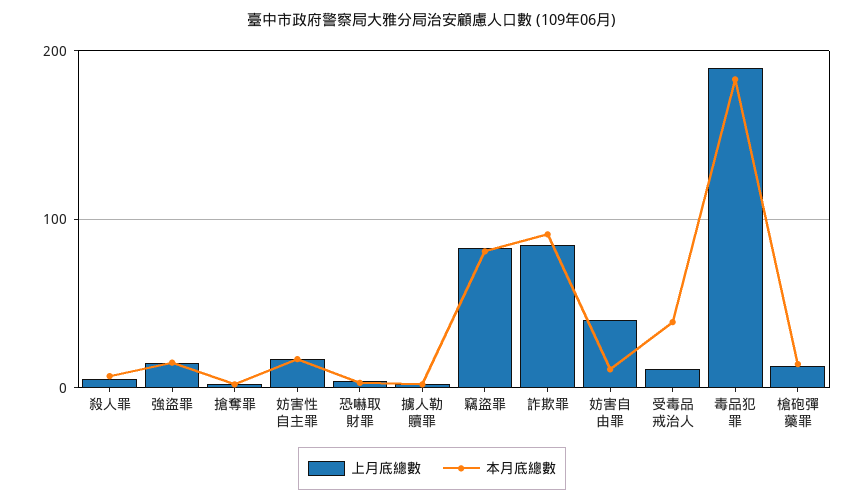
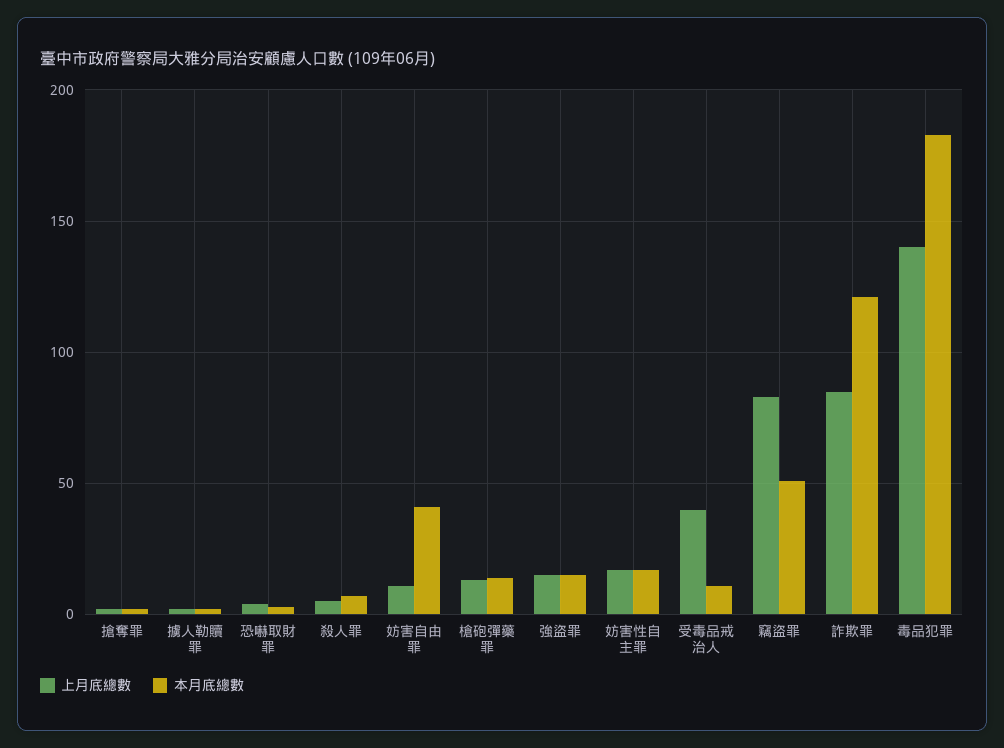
本月底總數, 竊盜罪: 80 -> 50
本月底總數, 詐欺罪: 90 -> 120
上月底總數, 妨害自由罪: 40 -> 10
本月底總數, 妨害自由罪: 10 -> 40
上月底總數, 受毒品戒治人: 10 -> 40
本月底總數, 受毒品戒治人: 40 -> 10
上月底總數, 毒品犯罪: 190 -> 140

